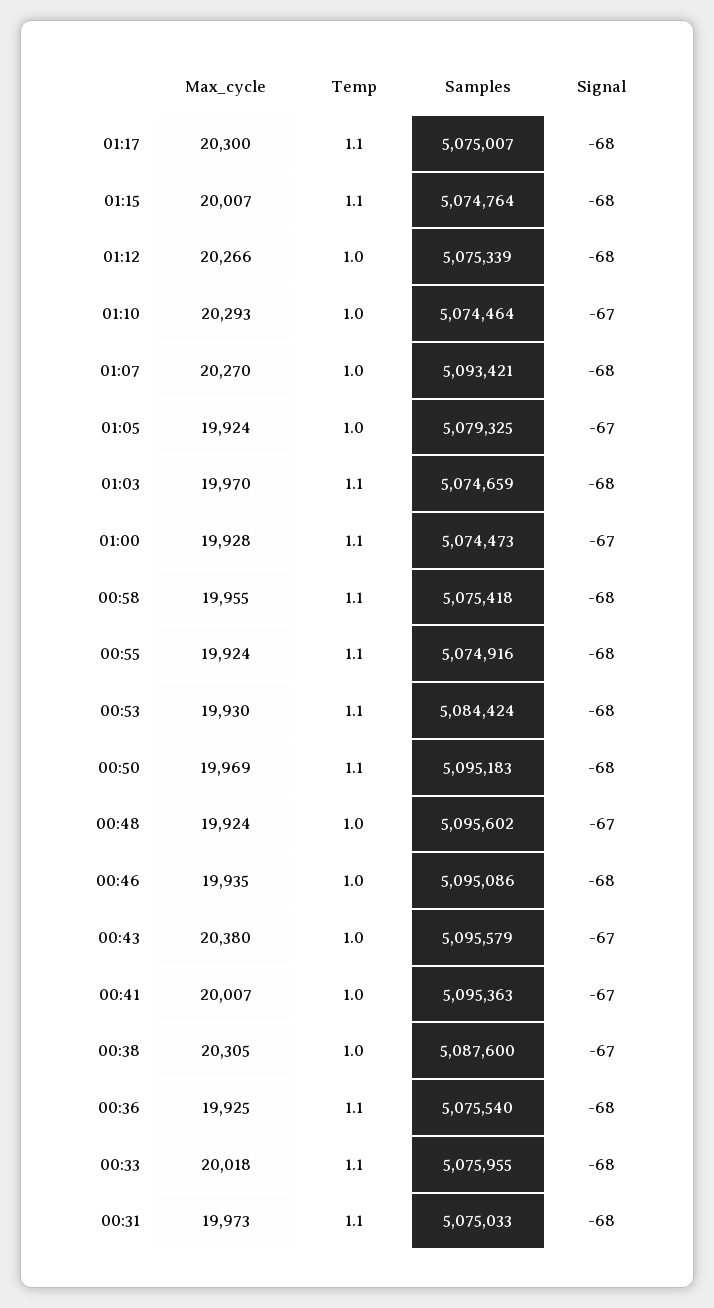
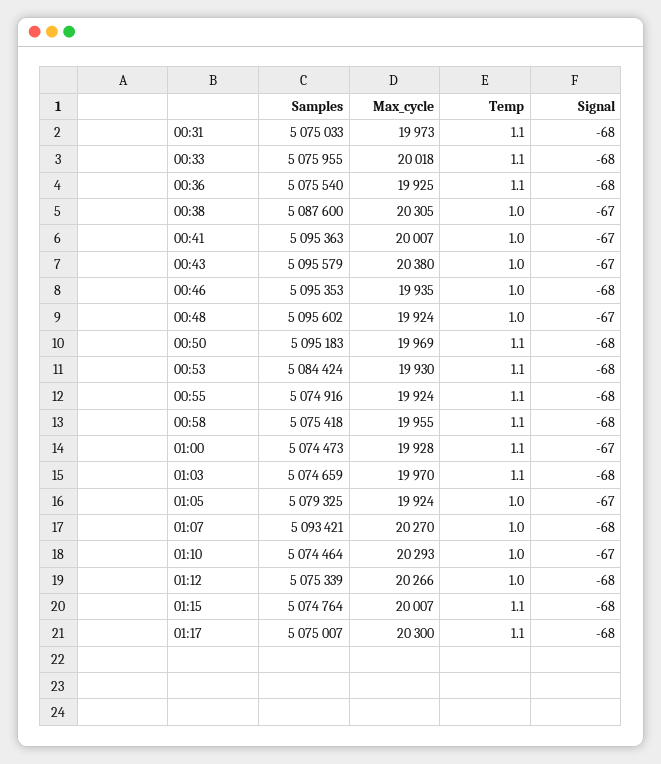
Samples, 00:46: 5095086 -> 5095353

